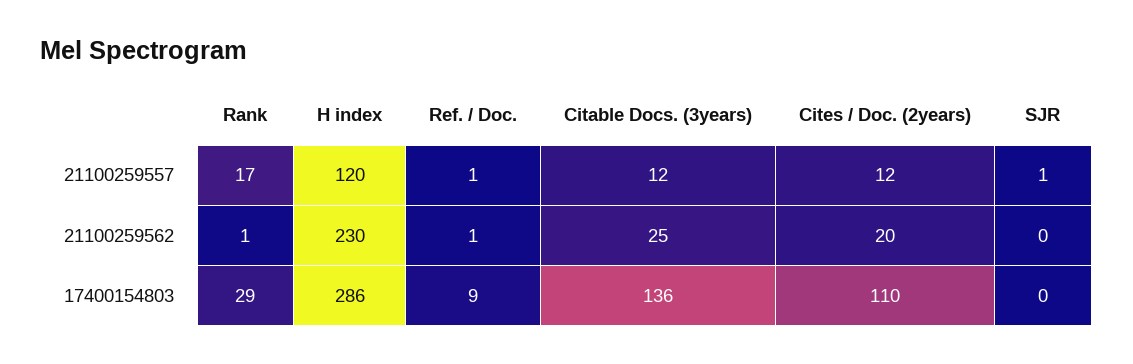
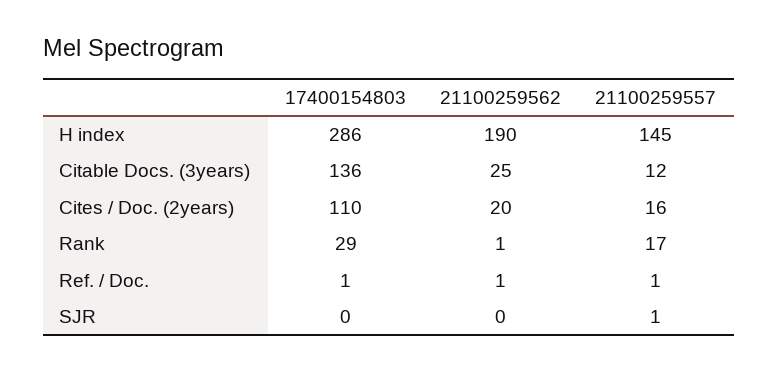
H index, 21100259557: 120 -> 145
Cites / Doc. (2years), 21100259557: 12 -> 16
H index, 21100259562: 230 -> 190
Ref. / Doc., 17400154803: 9 -> 1

